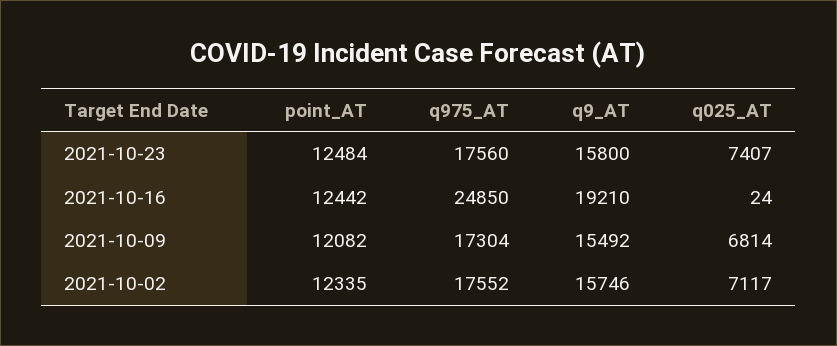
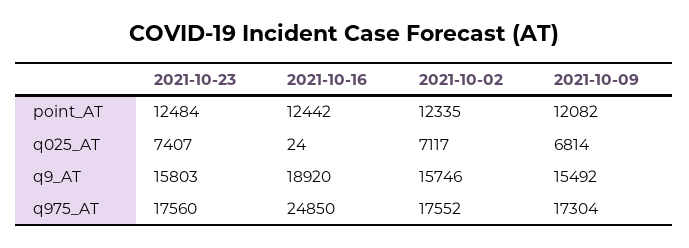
q9_AT, 2021-10-23: 15800 -> 15803
q9_AT, 2021-10-16: 19210 -> 18920

